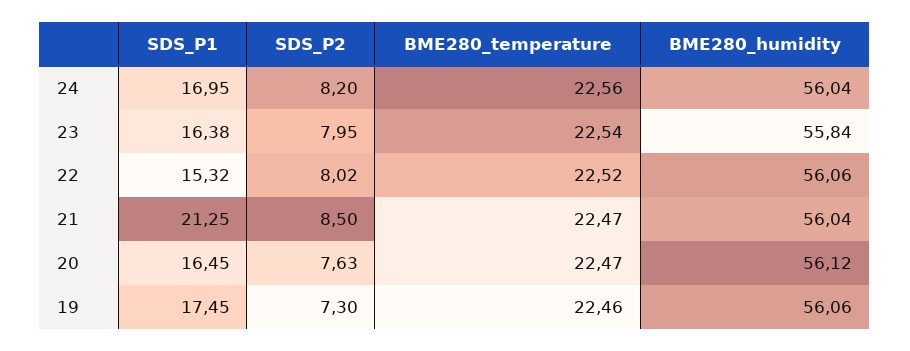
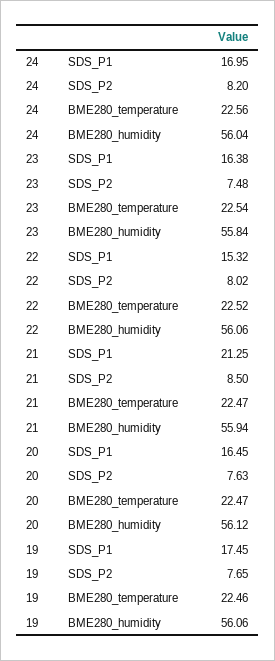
SDS_P2, 23: 7.95 -> 7.48
BME280_humidity, 21: 56.04 -> 55.94
SDS_P2, 19: 7.3 -> 7.65

